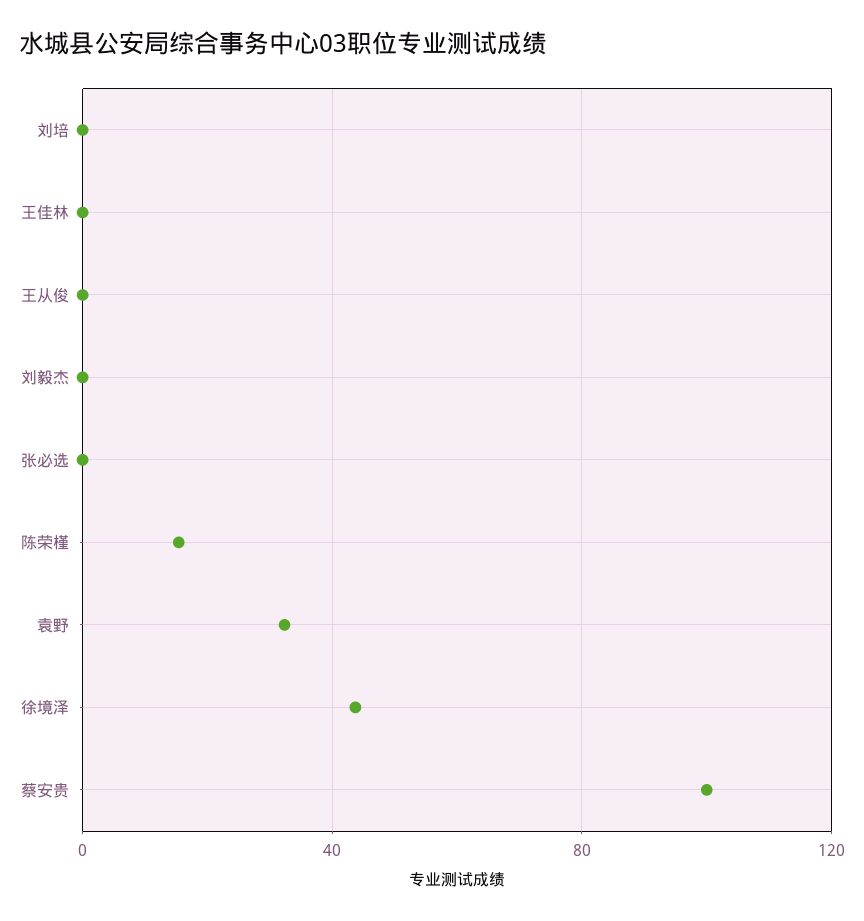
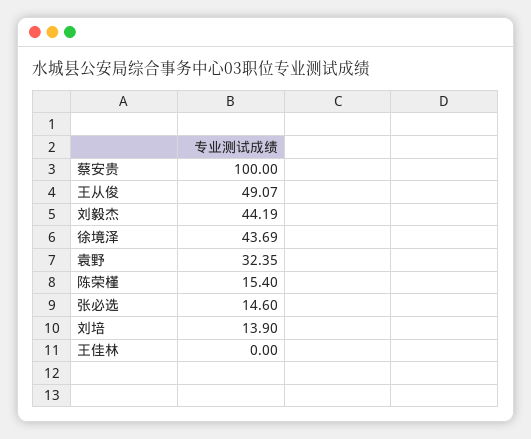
刘培: 0 -> 13.9
王从俊: 0 -> 49.07
刘毅杰: 0 -> 44.19
张必选: 0 -> 14.6

